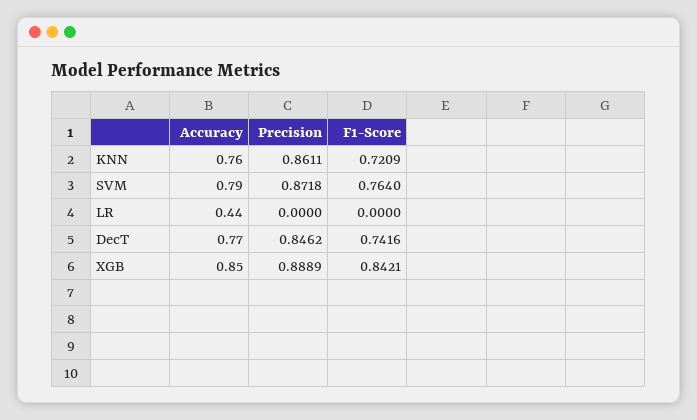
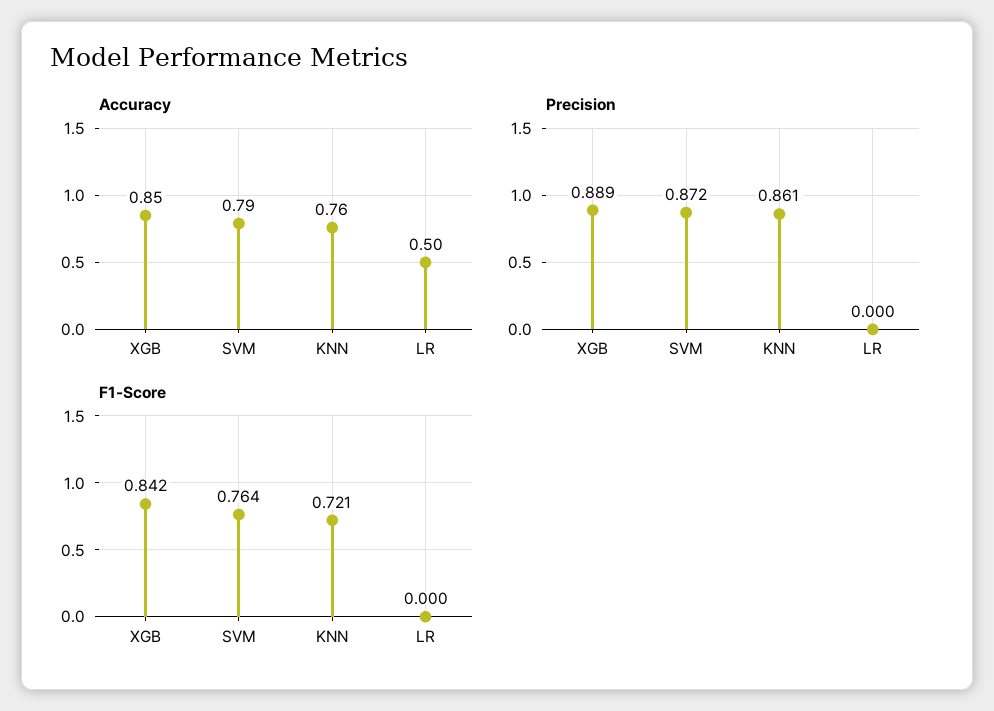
Accuracy, LR: 0.44 -> 0.5
Accuracy, DecT: 0.77 -> none
Precision, DecT: 0.8462 -> none
F1-Score, DecT: 0.7416 -> none

